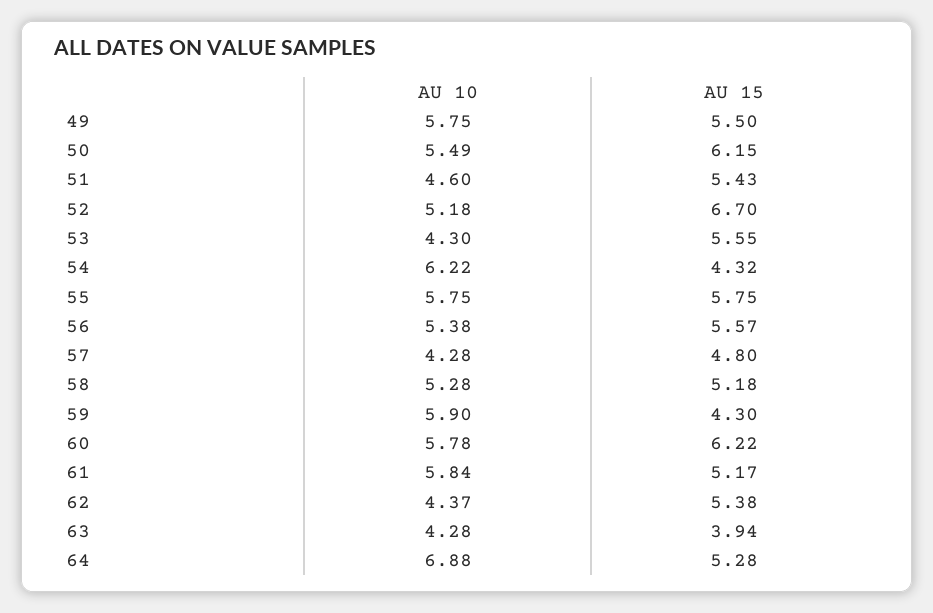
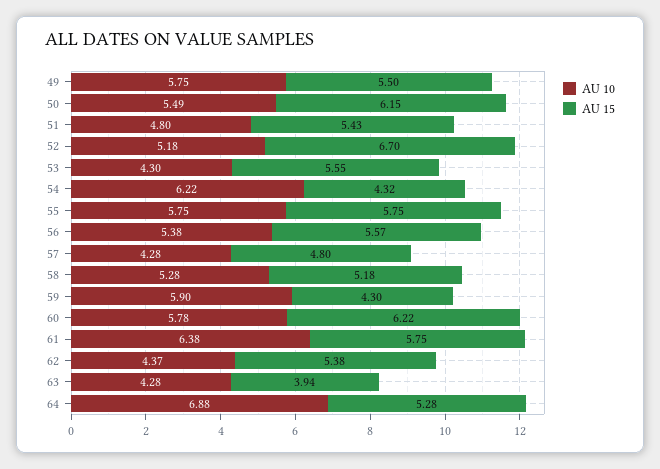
AU 10, 51: 4.6 -> 4.8
AU 10, 61: 5.84 -> 6.38
AU 15, 61: 5.17 -> 5.75

